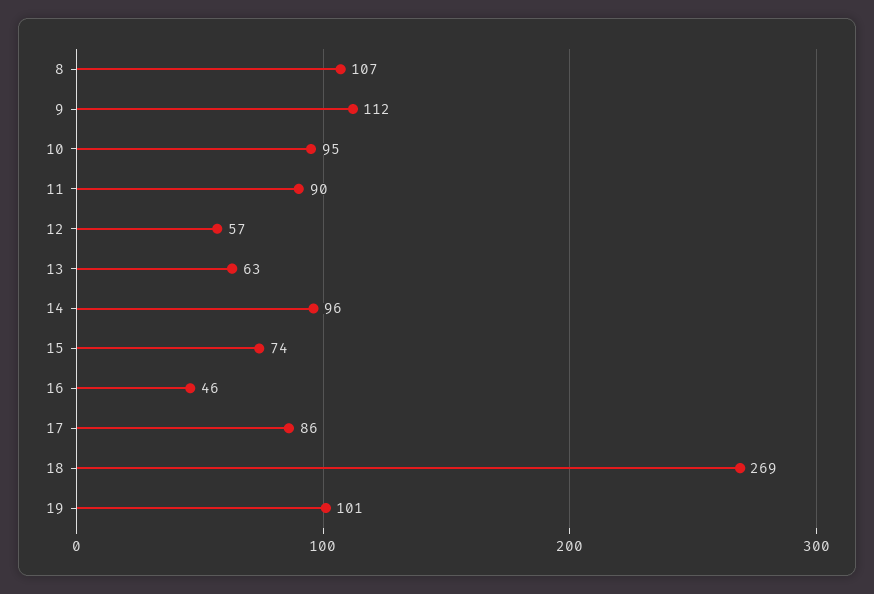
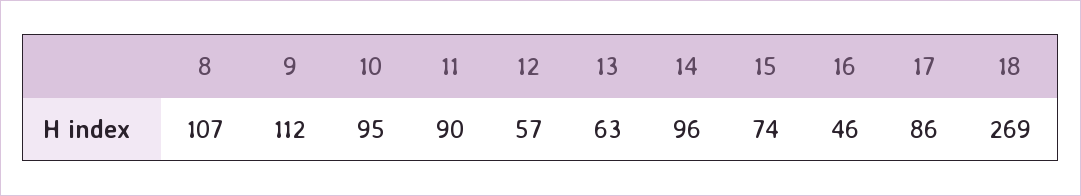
19: 101 -> none

